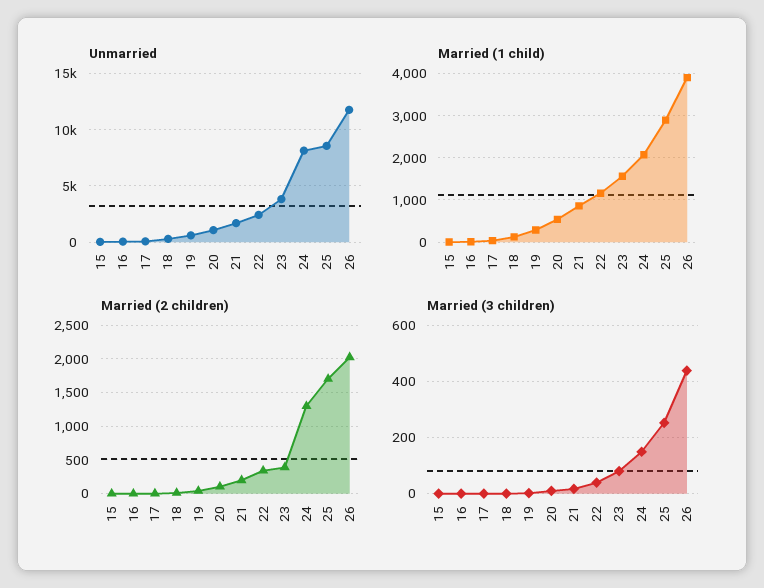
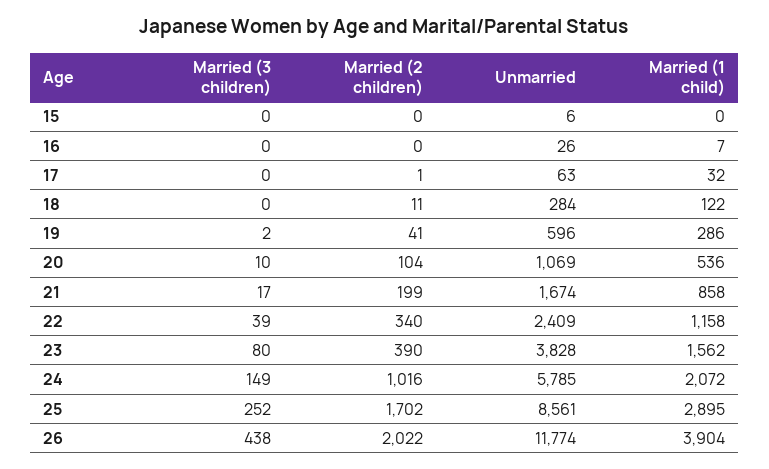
Unmarried, 24: 8000 -> 5785
Married (2 children), 24: 1300 -> 1016

